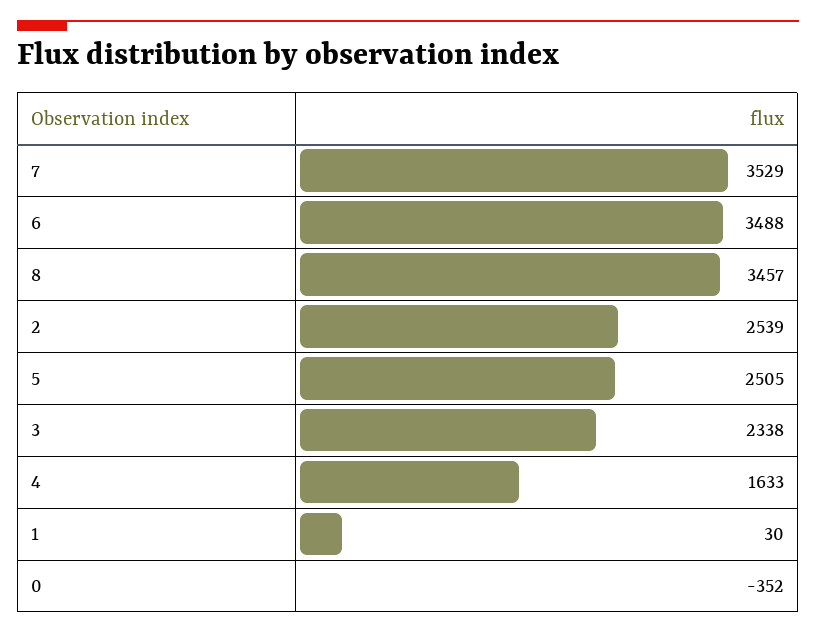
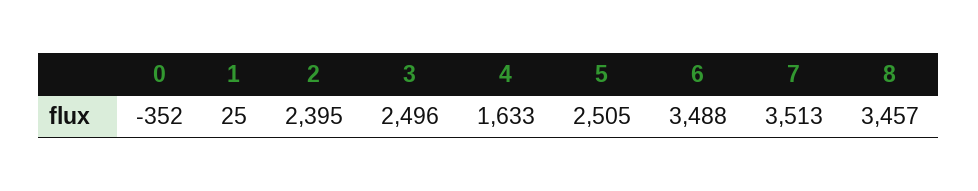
7: 3529 -> 3513
2: 2539 -> 2395
3: 2338 -> 2496
1: 30 -> 25

